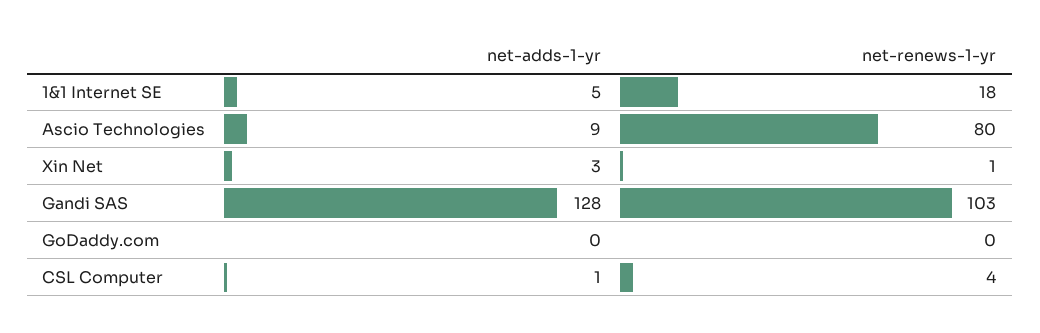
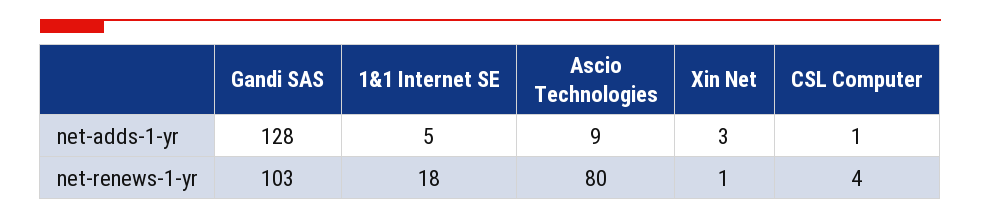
net-adds-1-yr, GoDaddy.com: 0 -> none
net-renews-1-yr, GoDaddy.com: 0 -> none

